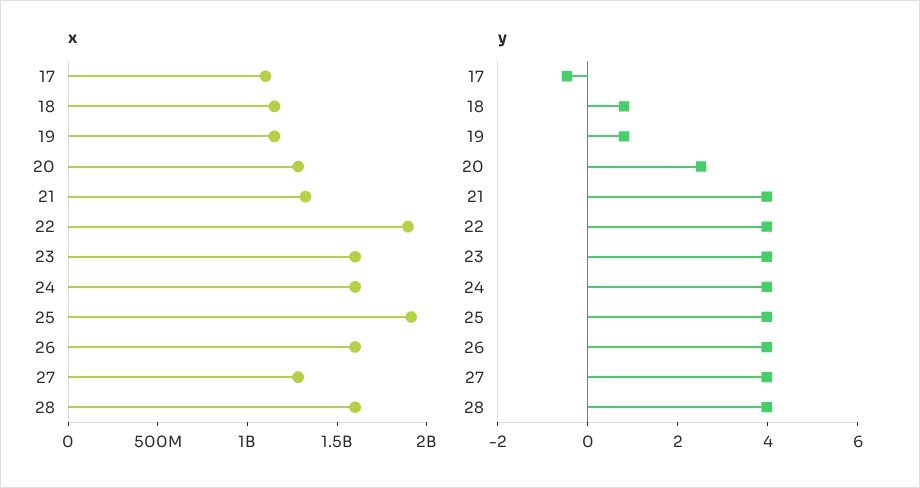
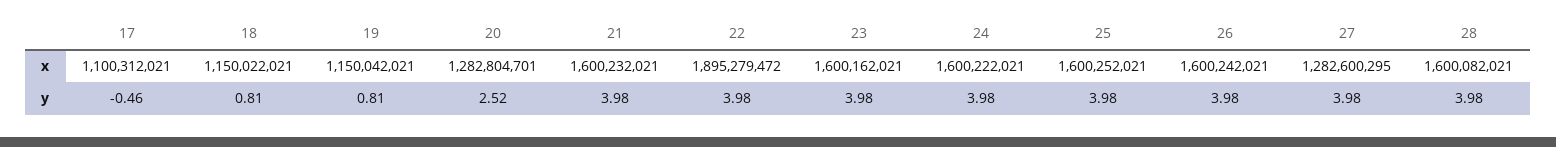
x, 21: 1300000000 -> 1600232021
x, 25: 1900000000 -> 1600252021

